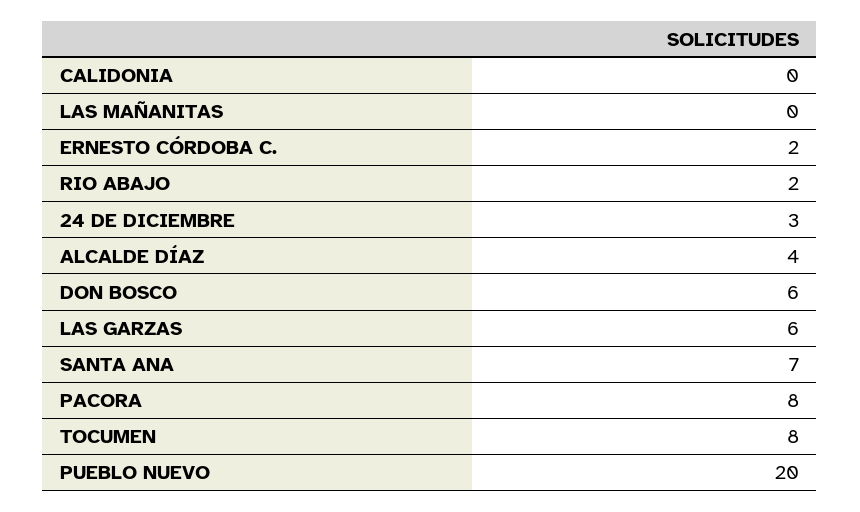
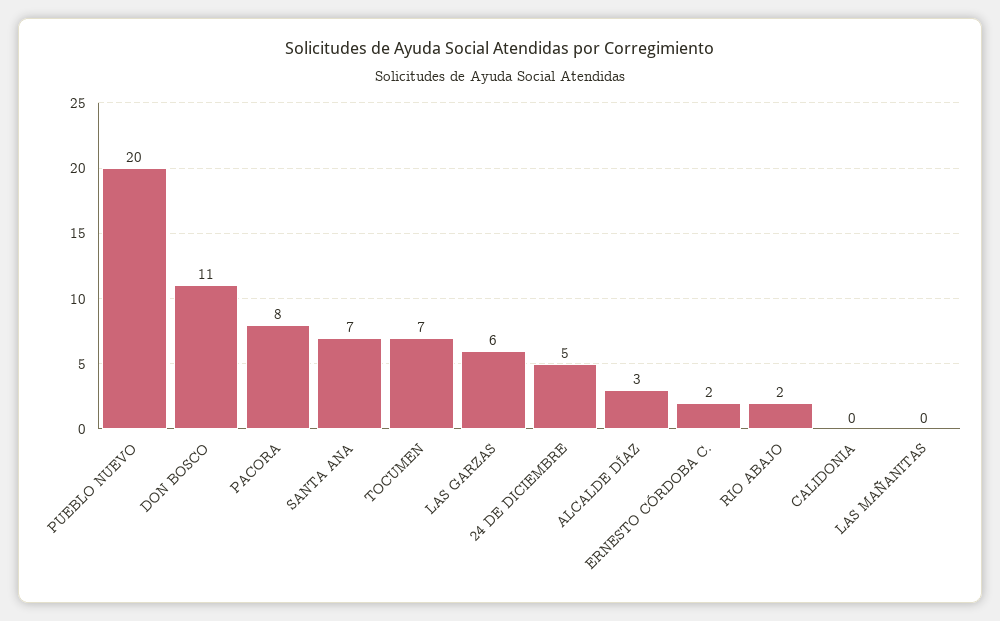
24 DE DICIEMBRE: 3 -> 5
ALCALDE DÍAZ: 4 -> 3
DON BOSCO: 6 -> 11
TOCUMEN: 8 -> 7

